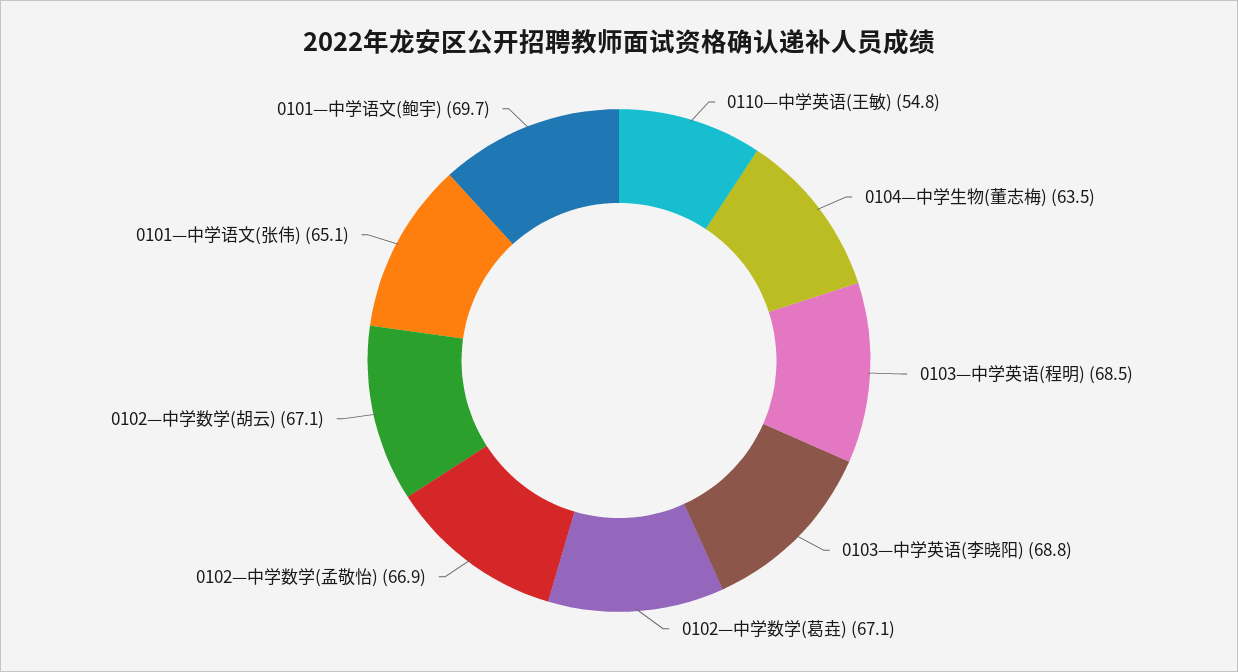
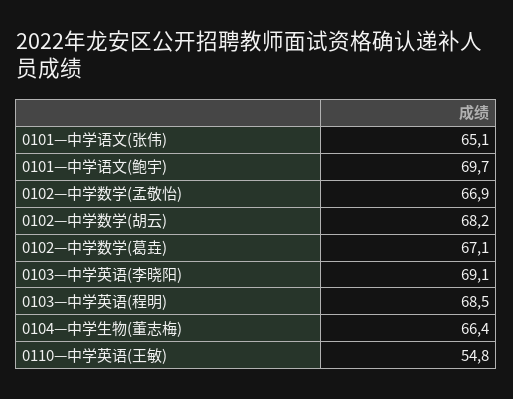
0104—中学生物(董志梅): 63.5 -> 66.4
0103—中学英语(李晓阳): 68.8 -> 69.1
0102—中学数学(胡云): 67.1 -> 68.2

